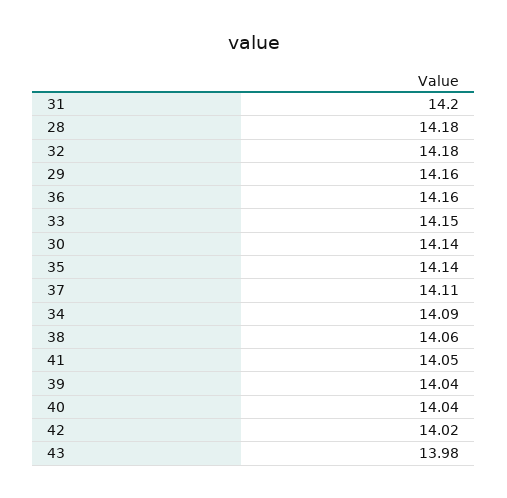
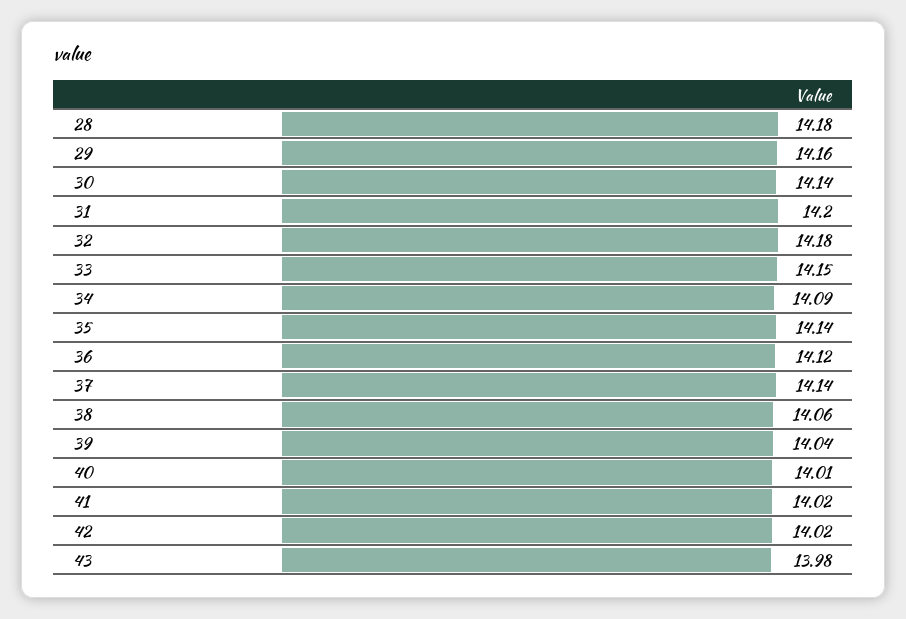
36: 14.16 -> 14.12
37: 14.11 -> 14.14
41: 14.05 -> 14.02
40: 14.04 -> 14.01

